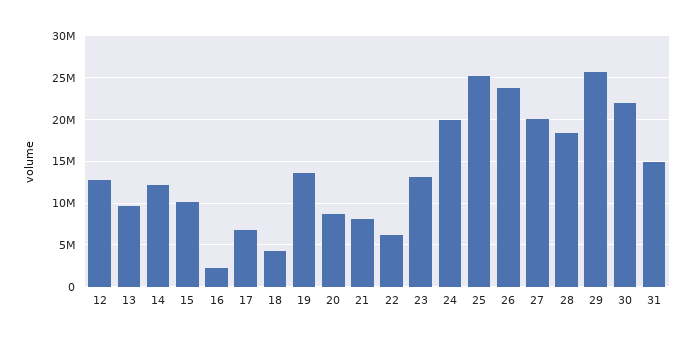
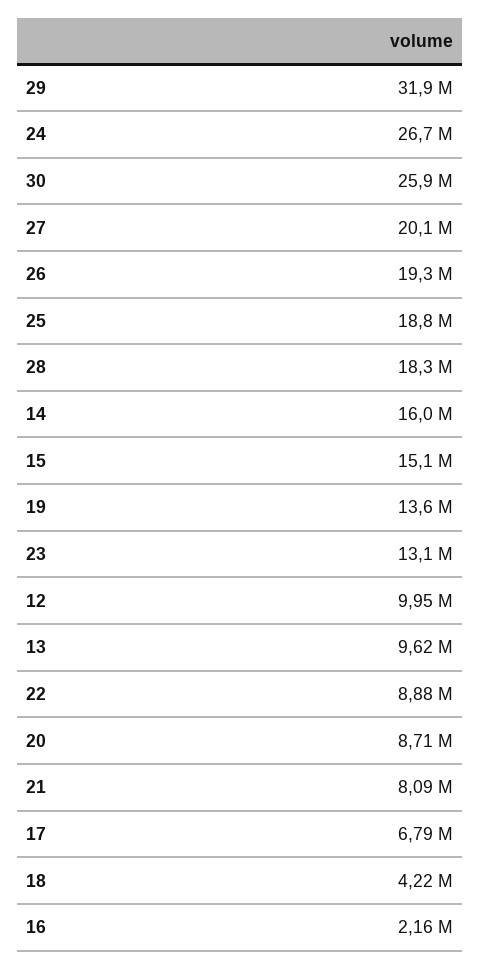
12: 13000000 -> 9950000
14: 12000000 -> 16000000
15: 10000000 -> 15100000
22: 6000000 -> 8880000
24: 20000000 -> 26700000
25: 25000000 -> 18800000
26: 24000000 -> 19300000
29: 26000000 -> 31900000
30: 22000000 -> 25900000
31: 15000000 -> none

